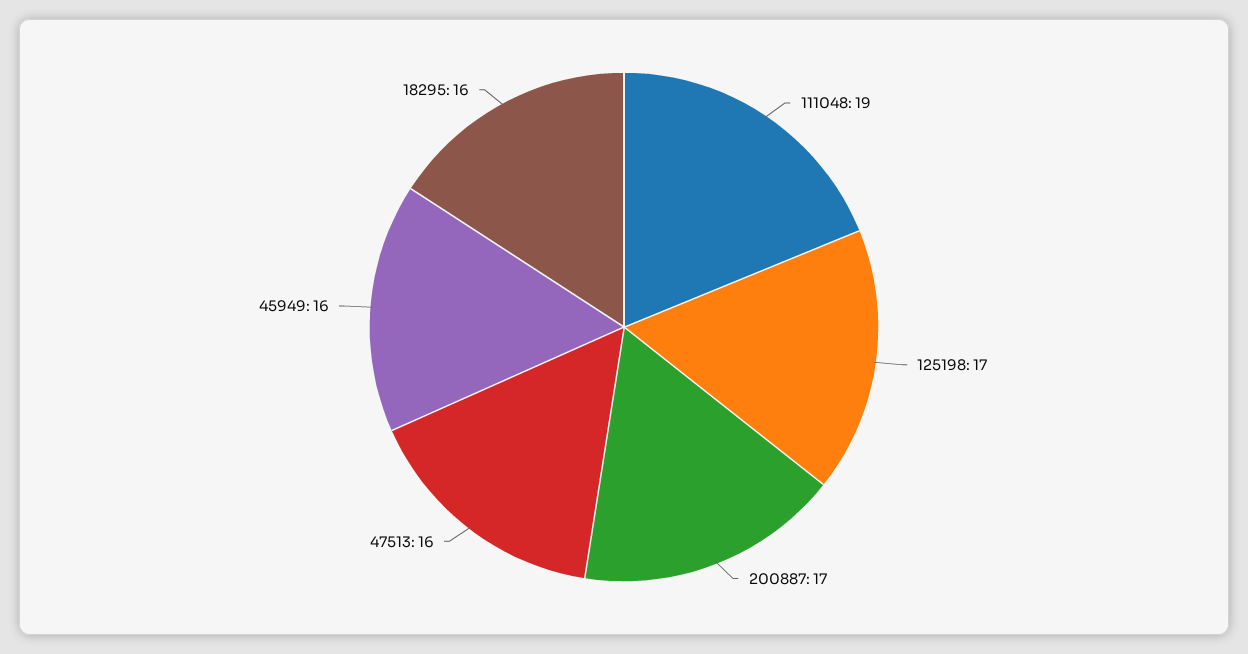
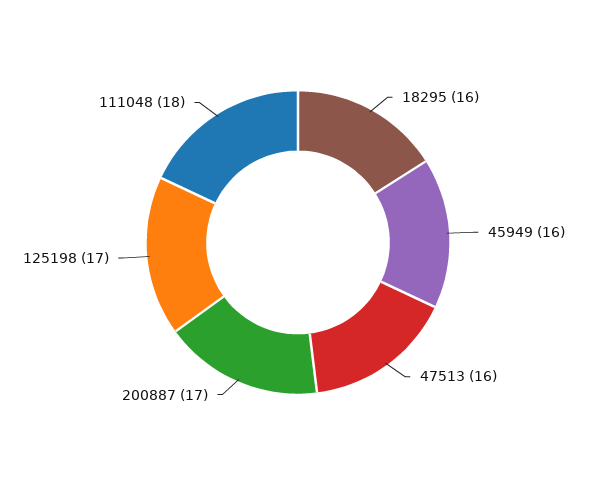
111048: 19 -> 18

